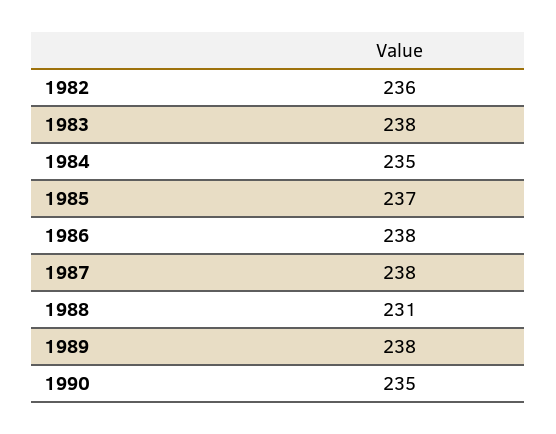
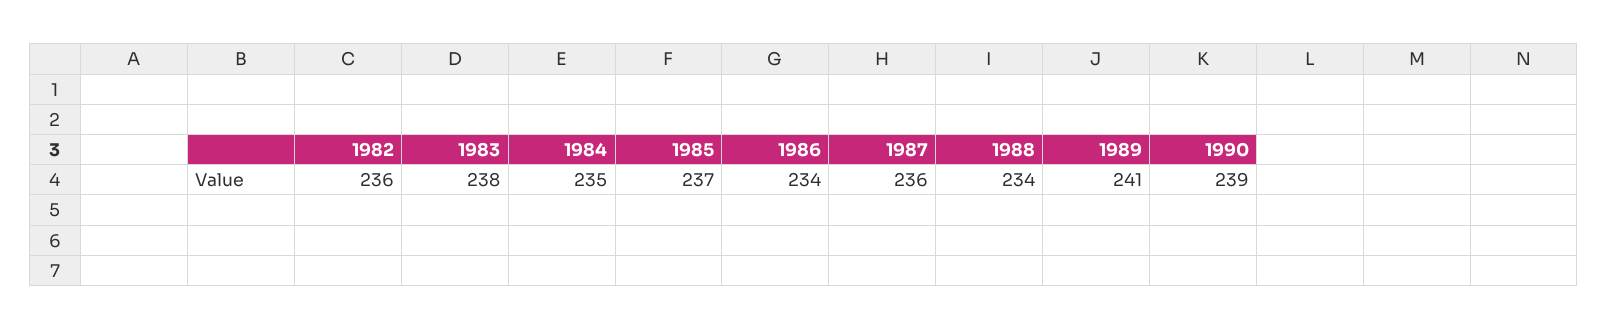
1986: 238 -> 234
1987: 238 -> 236
1988: 231 -> 234
1989: 238 -> 241
1990: 235 -> 239

